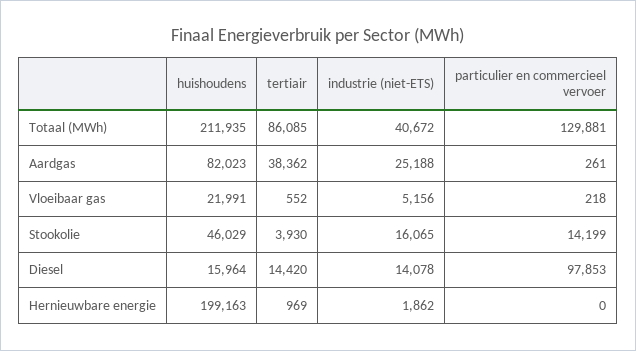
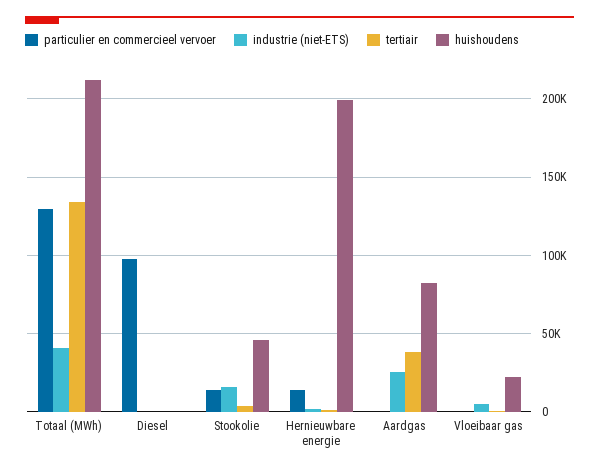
tertiair, Totaal (MWh): 86085 -> 135000
huishoudens, Diesel: 15964 -> 0
tertiair, Diesel: 14420 -> 0
industrie (niet-ETS), Diesel: 14078 -> 0
particulier en commercieel vervoer, Hernieuwbare energie: 0 -> 15000

